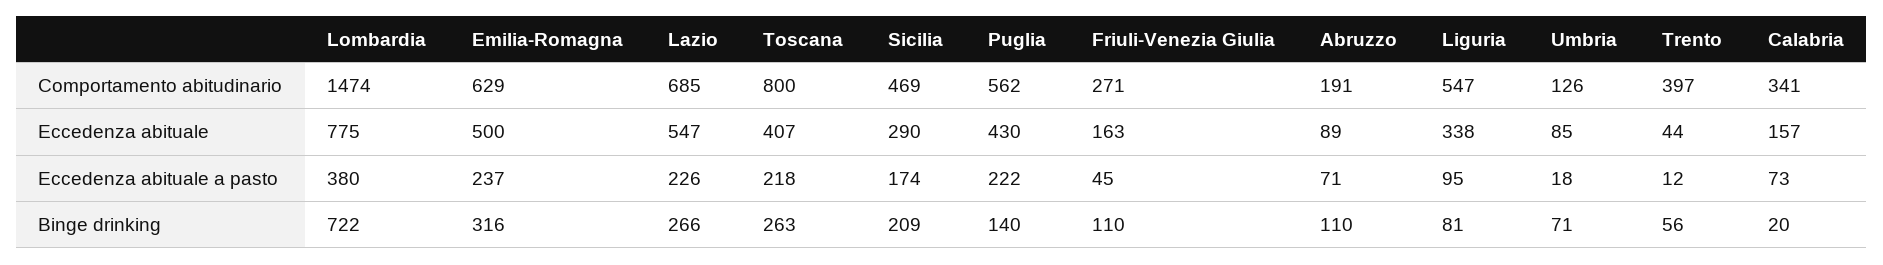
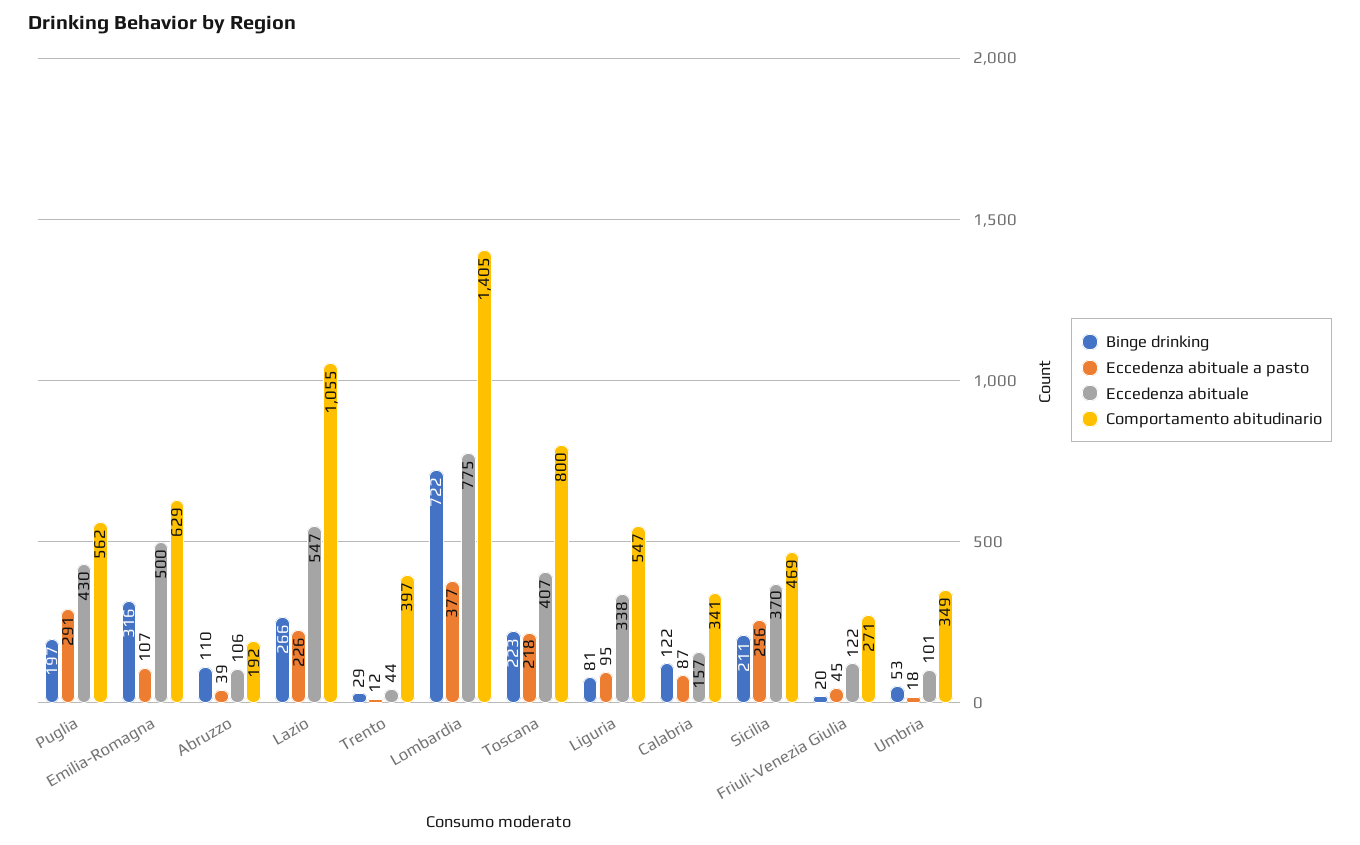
Comportamento abitudinario, Lombardia: 1474 -> 1405
Comportamento abitudinario, Lazio: 685 -> 1055
Comportamento abitudinario, Abruzzo: 191 -> 192
Comportamento abitudinario, Umbria: 126 -> 349
Eccedenza abituale, Sicilia: 290 -> 370
Eccedenza abituale, Friuli-Venezia Giulia: 163 -> 122
Eccedenza abituale, Abruzzo: 89 -> 106
Eccedenza abituale, Umbria: 85 -> 101
Eccedenza abituale a pasto, Lombardia: 380 -> 377
Eccedenza abituale a pasto, Emilia-Romagna: 237 -> 107
Eccedenza abituale a pasto, Sicilia: 174 -> 256
Eccedenza abituale a pasto, Puglia: 222 -> 291
Eccedenza abituale a pasto, Abruzzo: 71 -> 39
Eccedenza abituale a pasto, Calabria: 73 -> 87
Binge drinking, Toscana: 263 -> 223
Binge drinking, Sicilia: 209 -> 211
Binge drinking, Puglia: 140 -> 197
Binge drinking, Friuli-Venezia Giulia: 110 -> 20
Binge drinking, Umbria: 71 -> 53
Binge drinking, Trento: 56 -> 29
Binge drinking, Calabria: 20 -> 122

